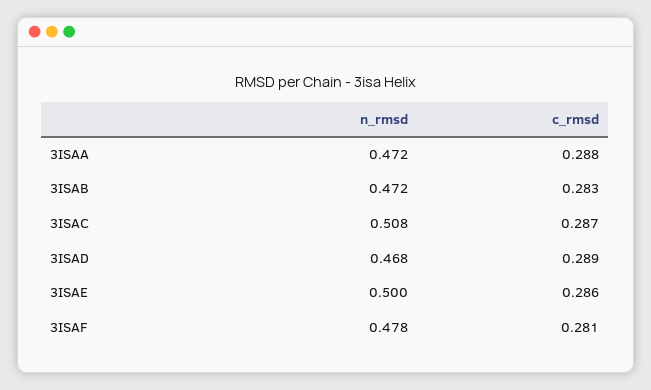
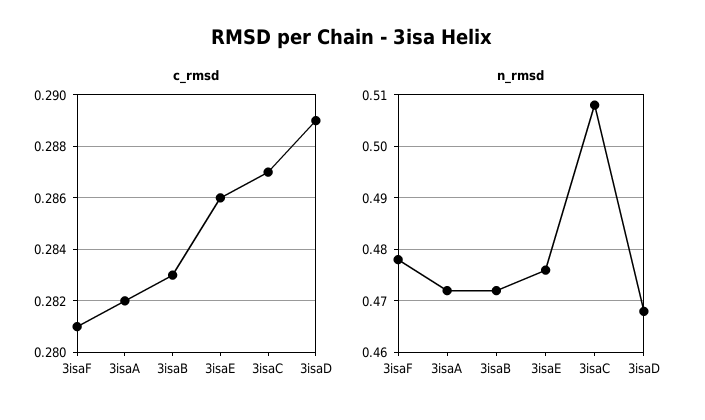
c_rmsd, 3ISAA: 0.288 -> 0.282
n_rmsd, 3ISAE: 0.5 -> 0.475

